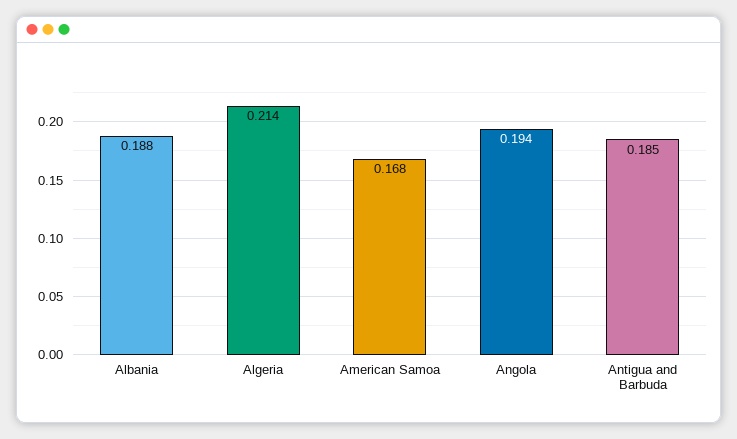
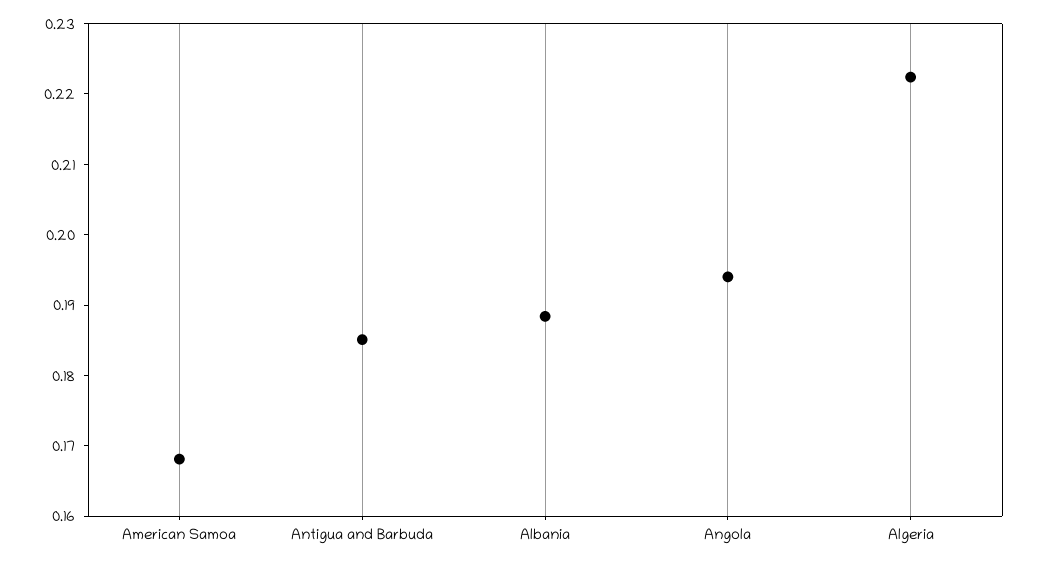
Algeria: 0.214 -> 0.222

